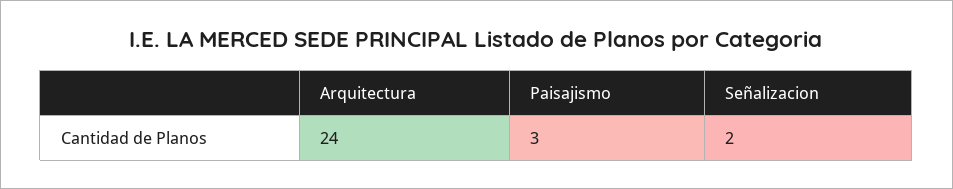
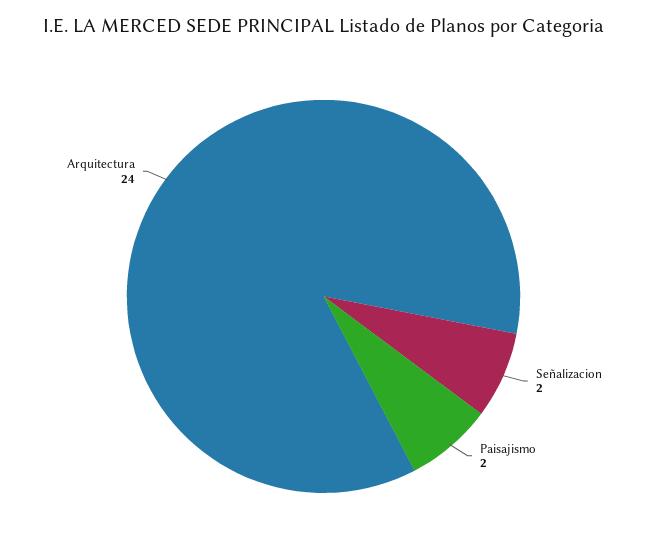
Paisajismo: 3 -> 2

